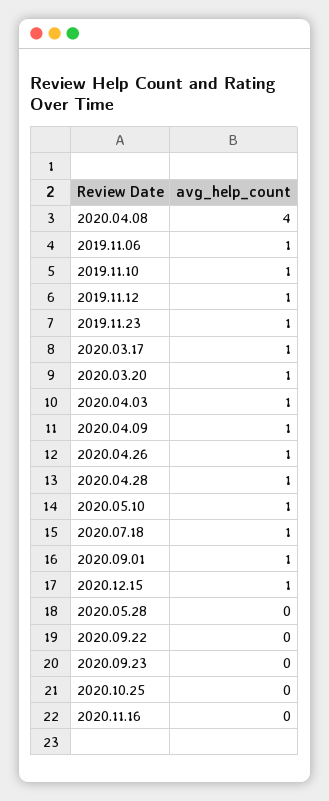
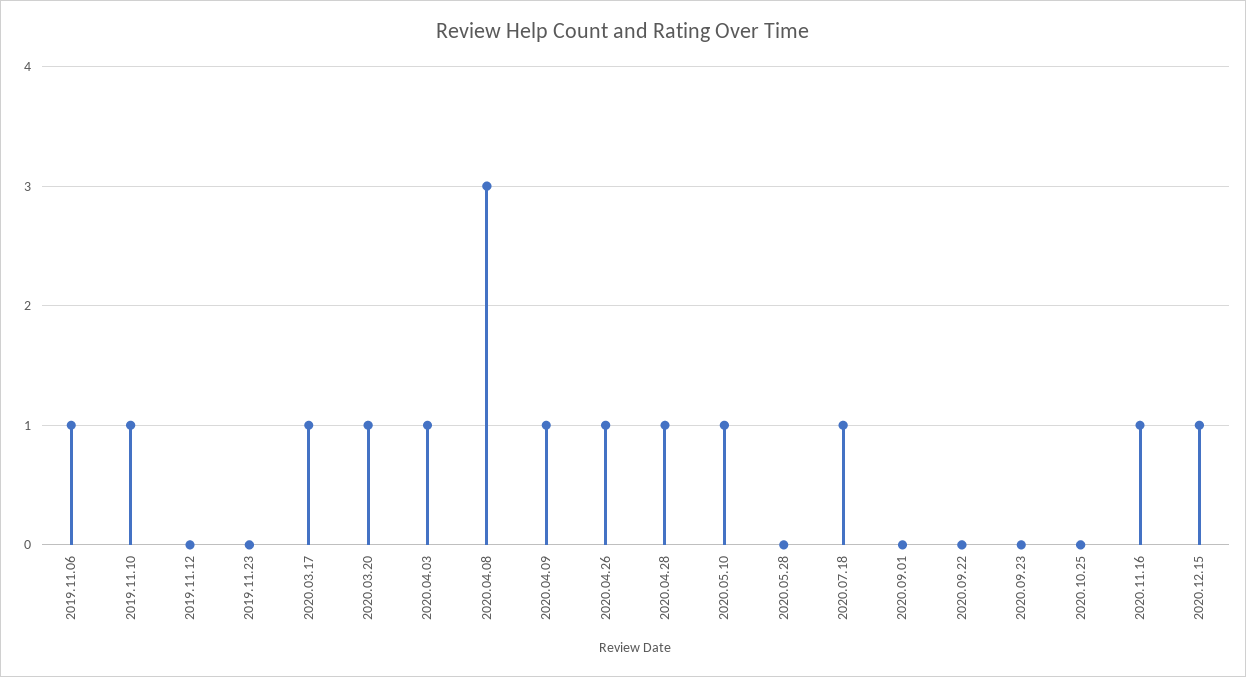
2020.04.08: 4 -> 3
2019.11.12: 1 -> 0
2019.11.23: 1 -> 0
2020.09.01: 1 -> 0
2020.11.16: 0 -> 1

